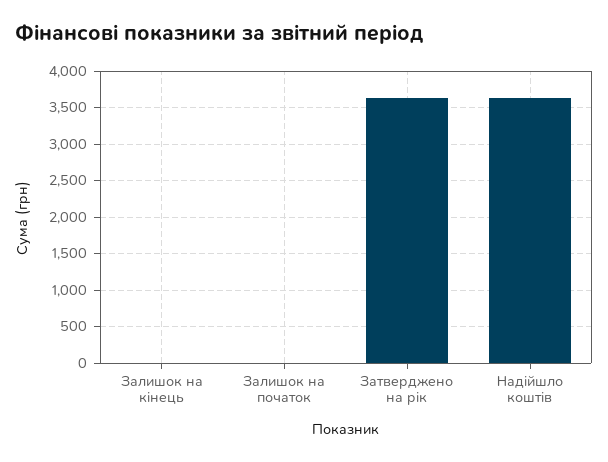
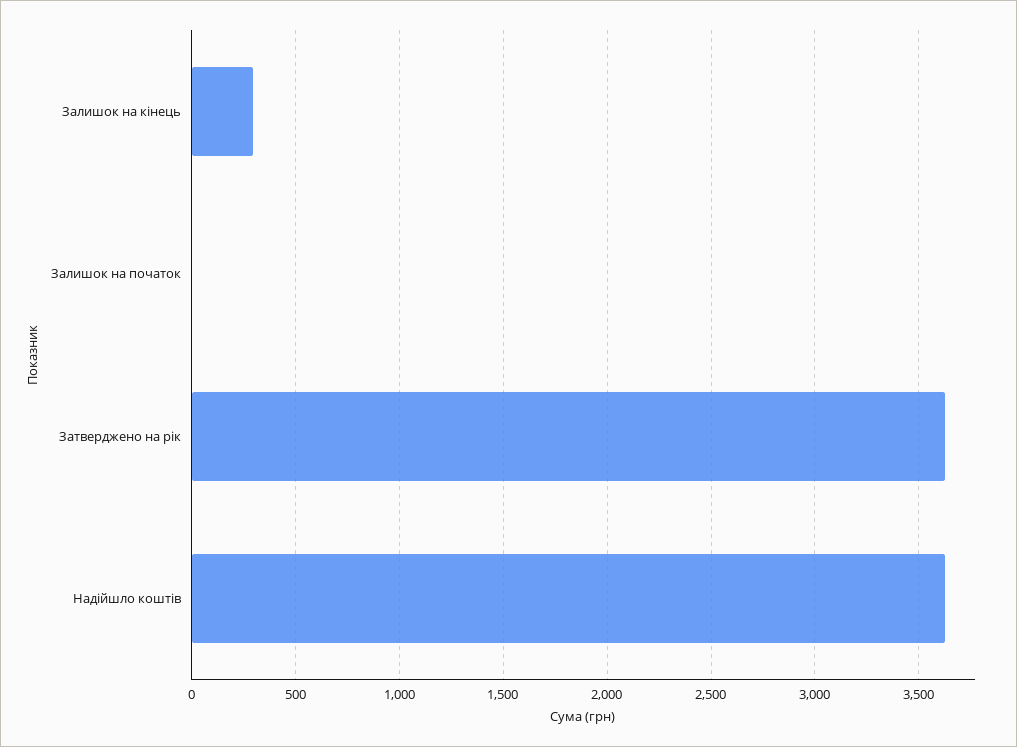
Залишок на кінець: 0 -> 300

